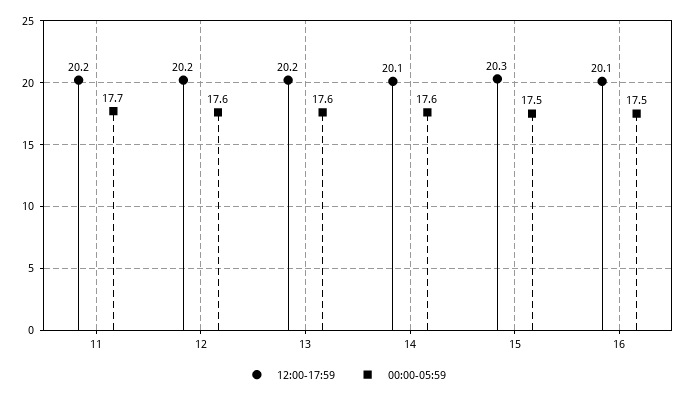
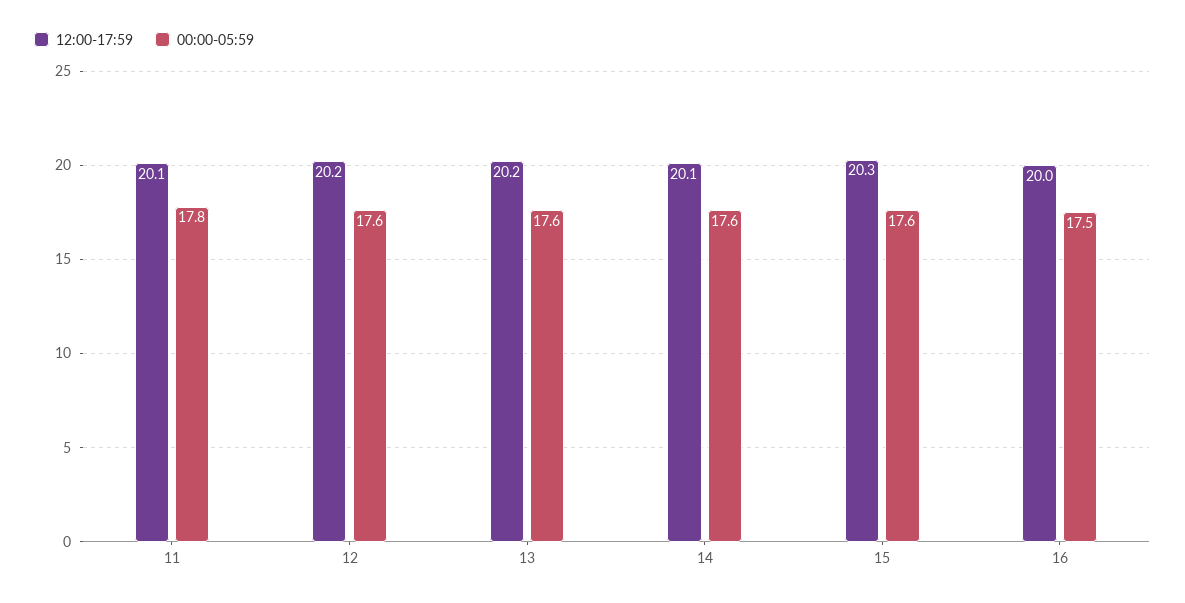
12:00-17:59, 11: 20.2 -> 20.1
00:00-05:59, 11: 17.7 -> 17.8
00:00-05:59, 15: 17.5 -> 17.6
12:00-17:59, 16: 20.1 -> 20

